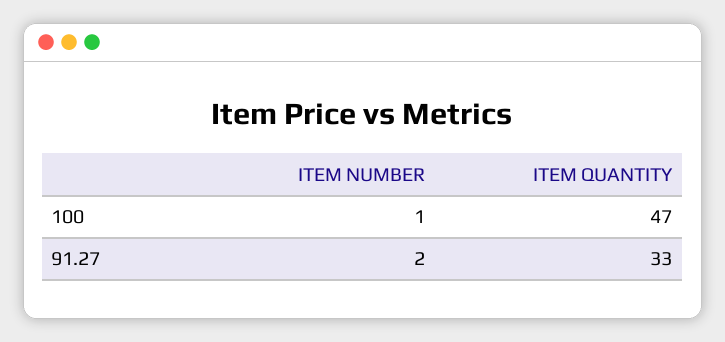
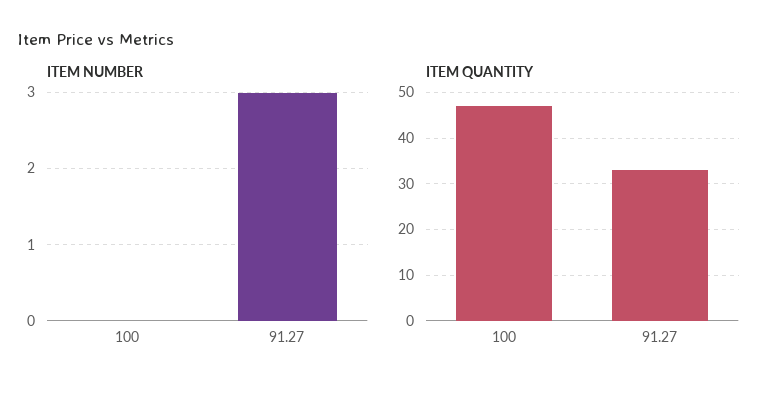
ITEM NUMBER, 100: 1 -> 0
ITEM NUMBER, 91.27: 2 -> 3

